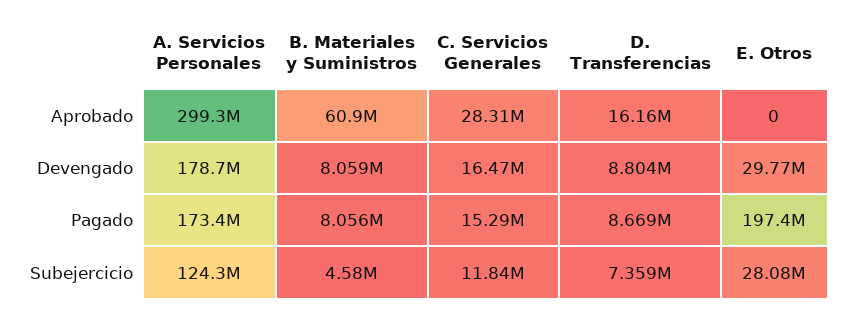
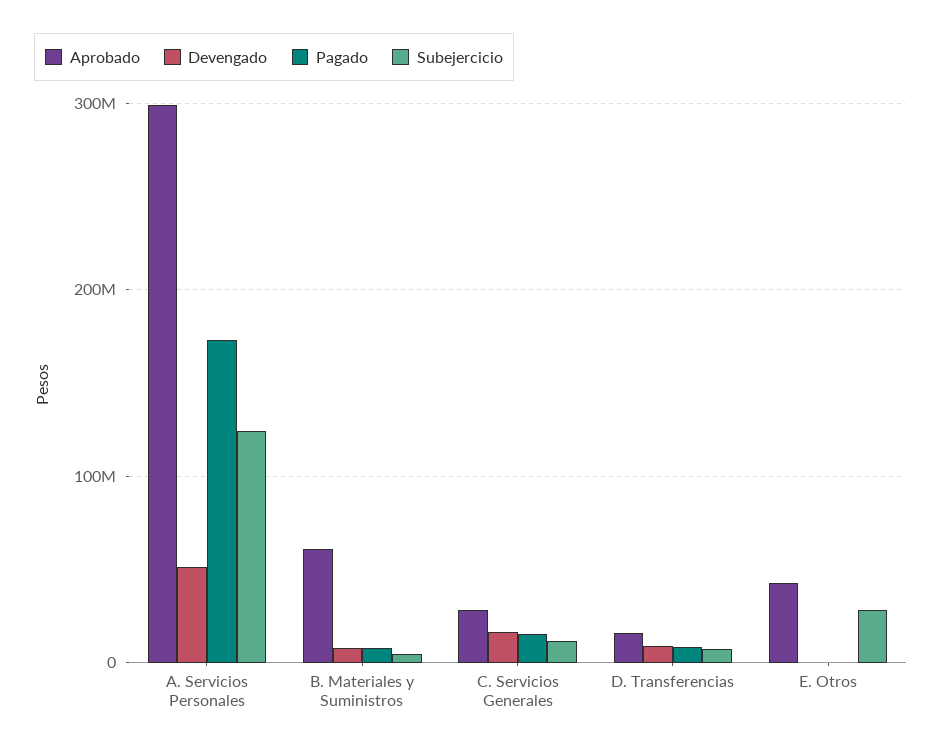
Aprobado, E. Otros: 0 -> 40000000
Devengado, A. Servicios Personales: 178700000 -> 50000000
Devengado, E. Otros: 29770000 -> 0
Pagado, E. Otros: 197400000 -> 0

